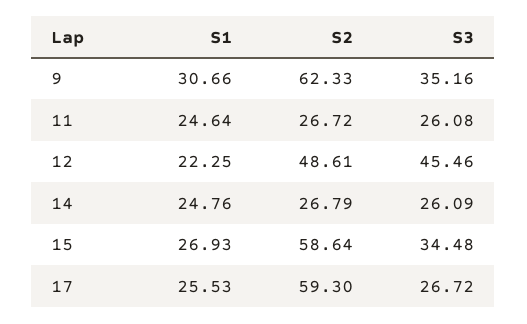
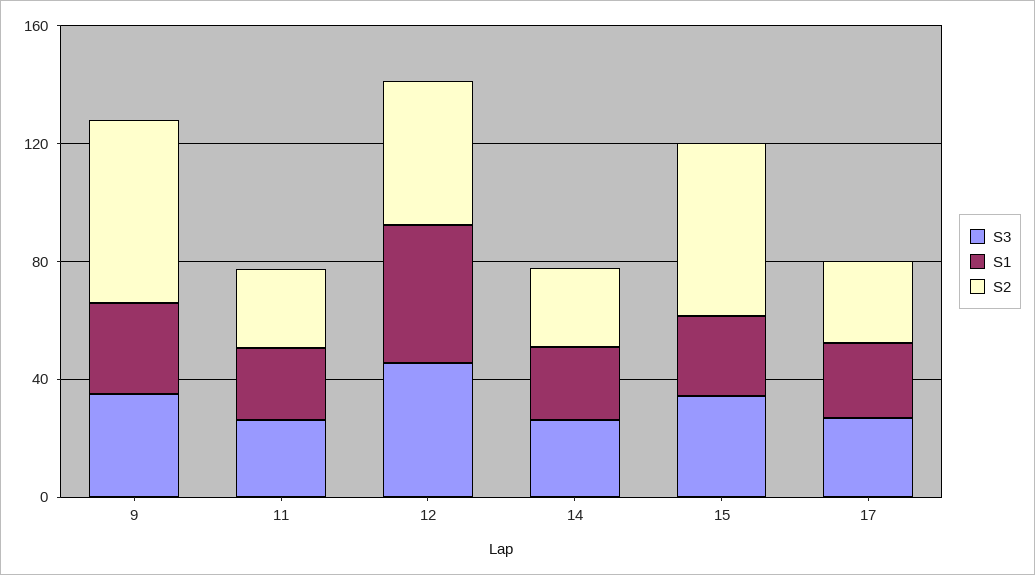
S1, 12: 22.25 -> 50
S2, 17: 59.3 -> 30

